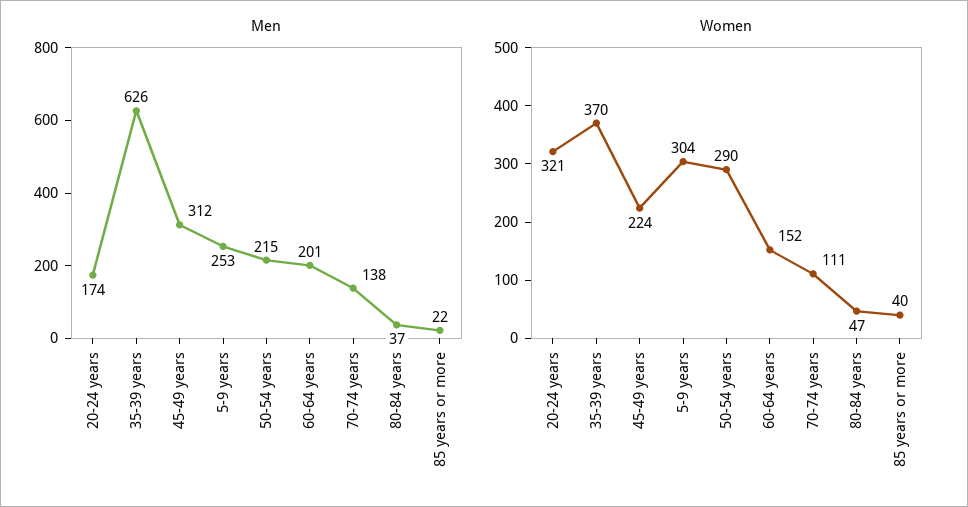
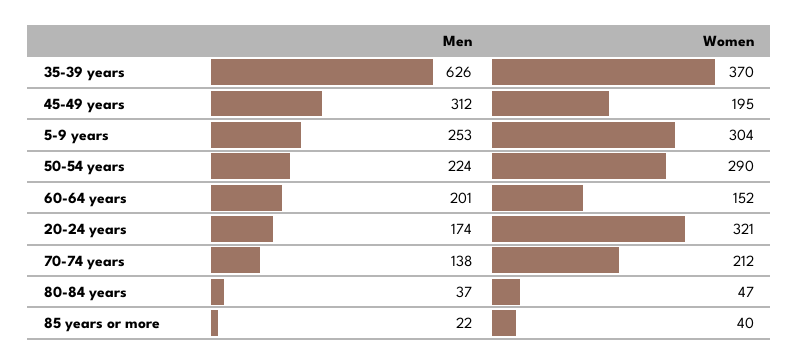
Men, 50-54 years: 215 -> 224
Women, 45-49 years: 224 -> 195
Women, 70-74 years: 111 -> 212

